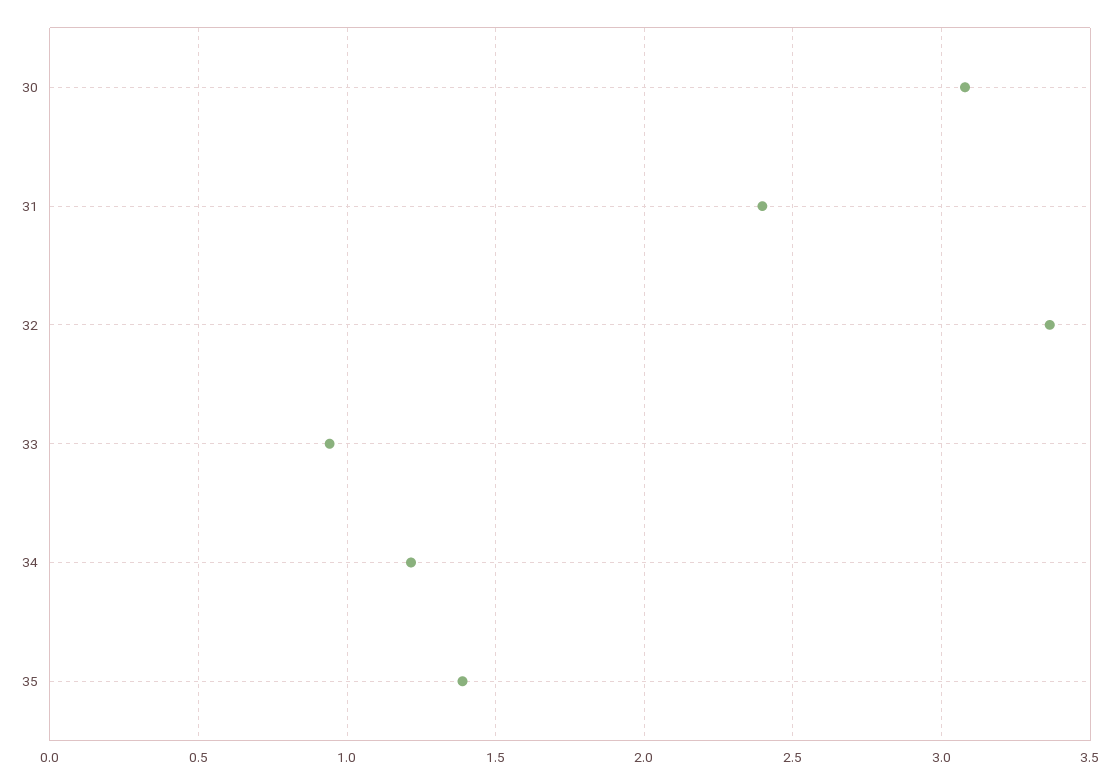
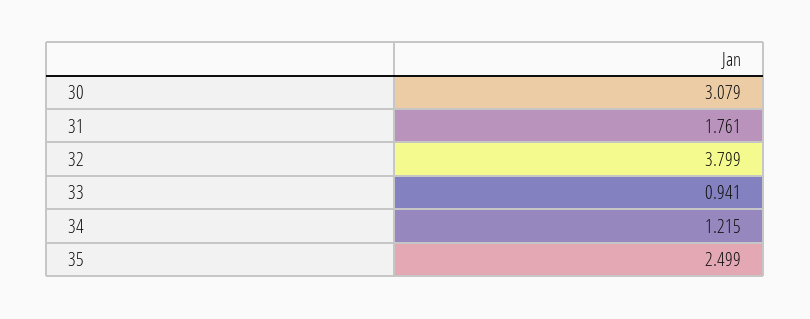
31: 2.4 -> 1.761
32: 3.35 -> 3.799
35: 1.4 -> 2.499

